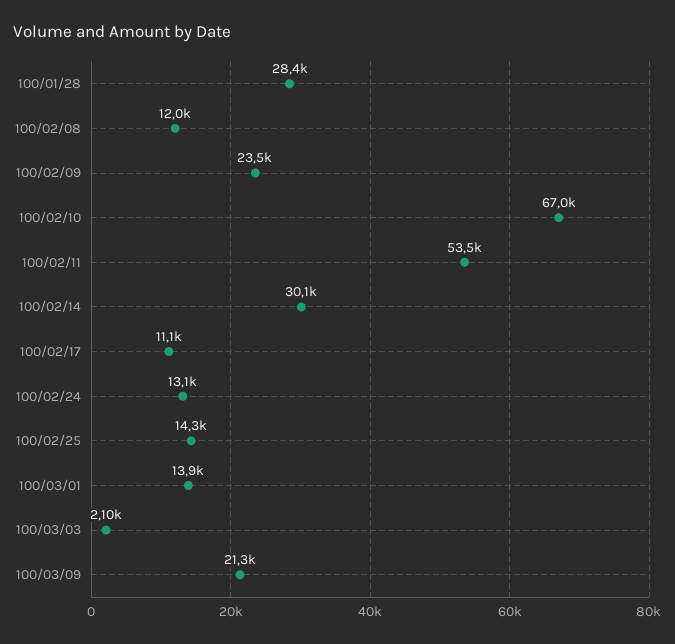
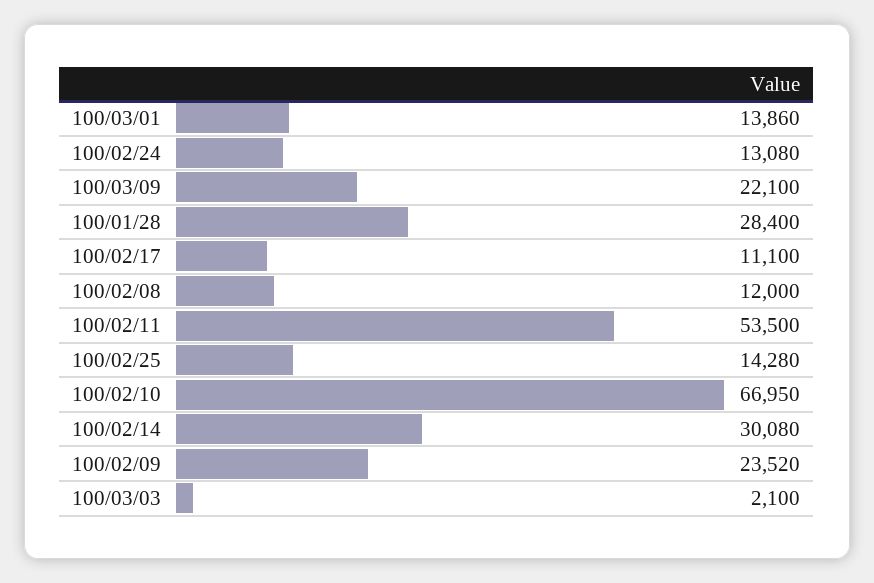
100/03/09: 21300 -> 22100

